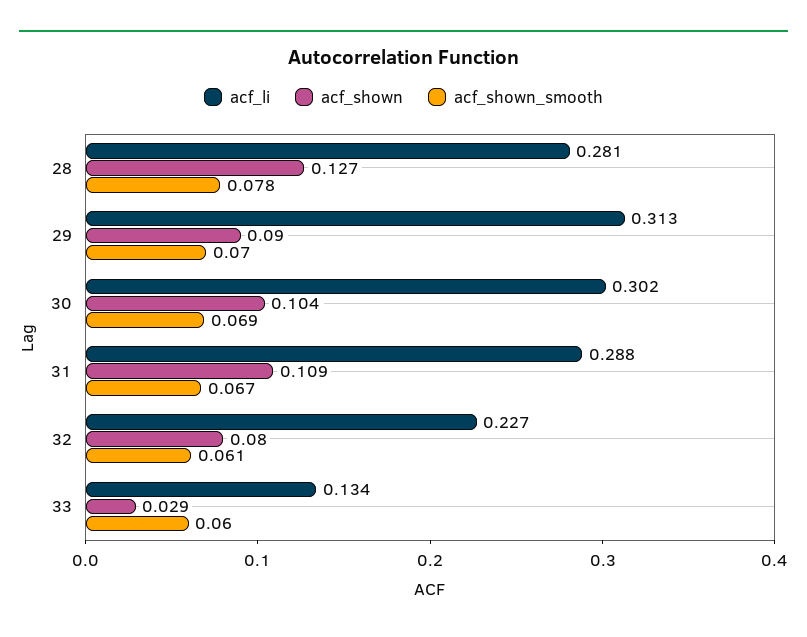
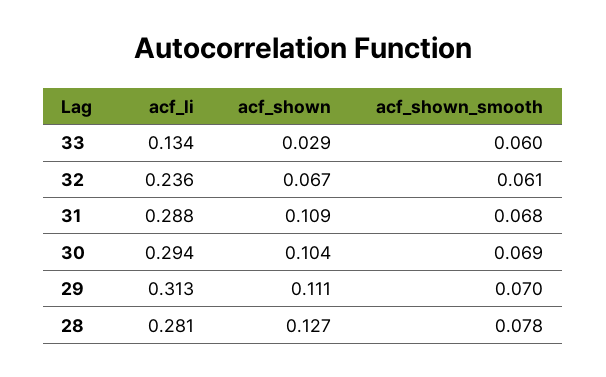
acf_shown, 29: 0.09 -> 0.111
acf_li, 30: 0.302 -> 0.294
acf_shown_smooth, 31: 0.067 -> 0.068
acf_li, 32: 0.227 -> 0.236
acf_shown, 32: 0.08 -> 0.067

